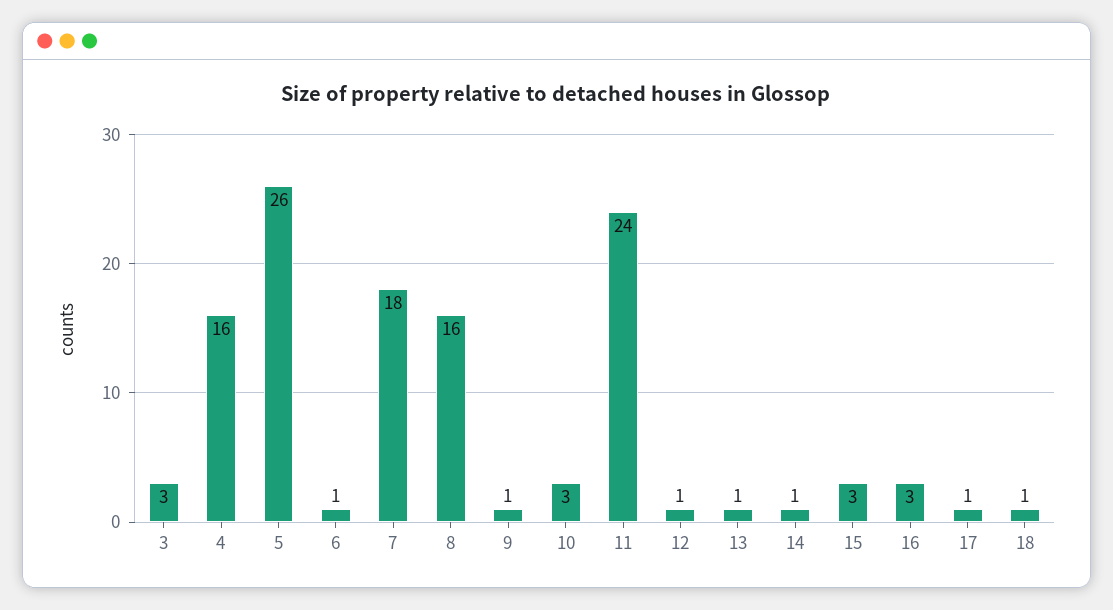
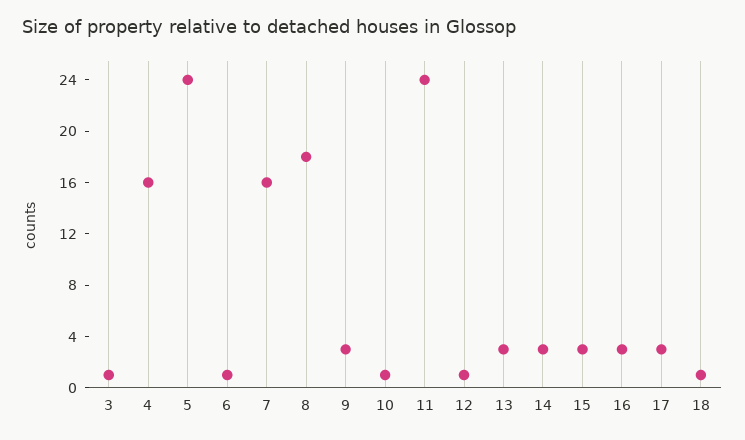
3: 3 -> 1
5: 26 -> 24
7: 18 -> 16
8: 16 -> 18
9: 1 -> 3
10: 3 -> 1
13: 1 -> 3
14: 1 -> 3
17: 1 -> 3

